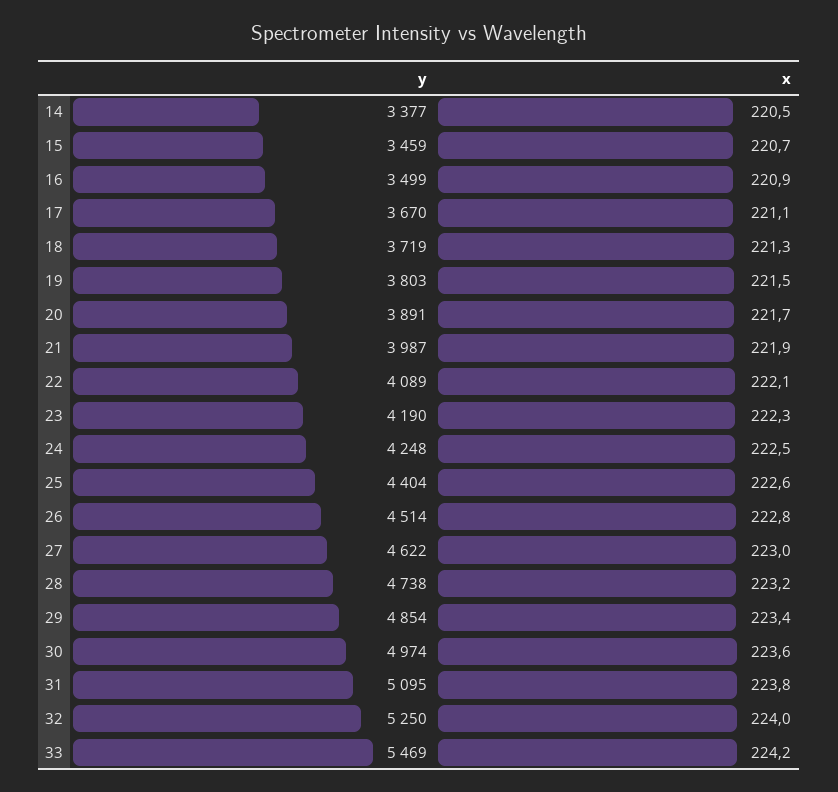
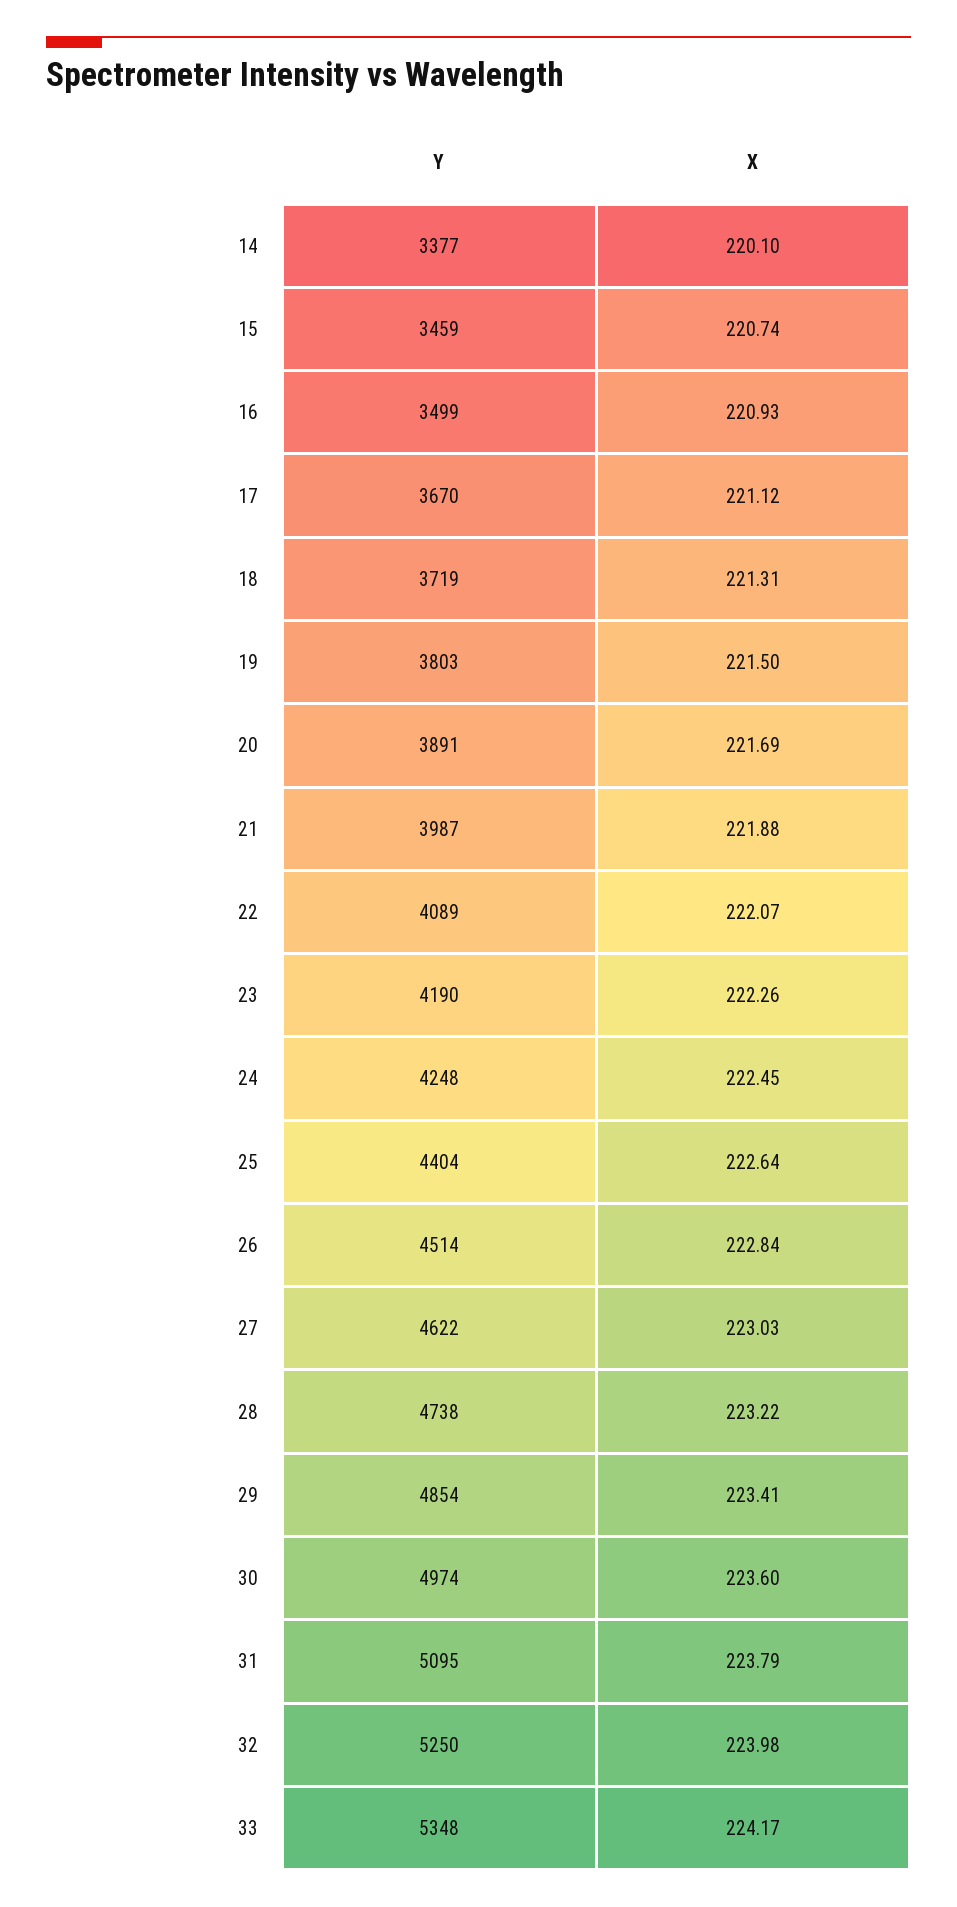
x, 14: 220.5 -> 220.1
y, 33: 5469 -> 5348

